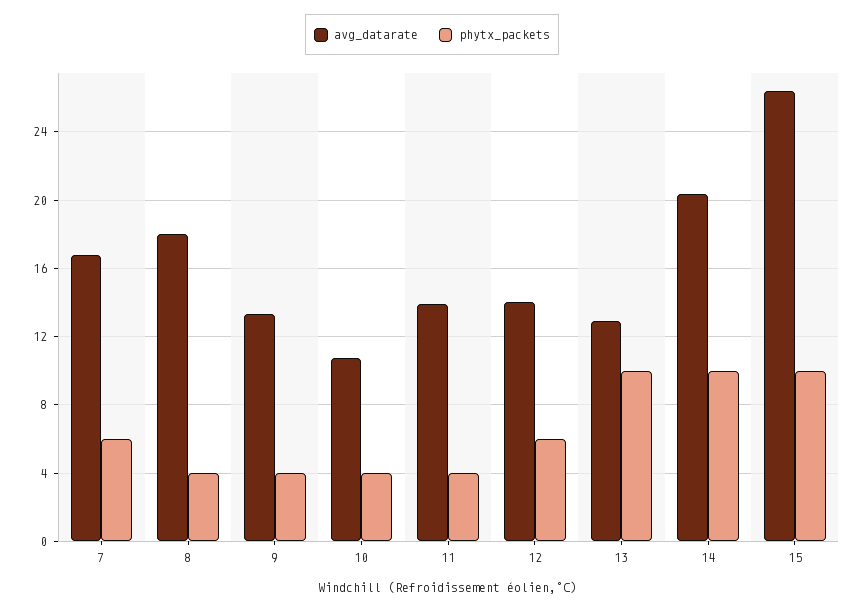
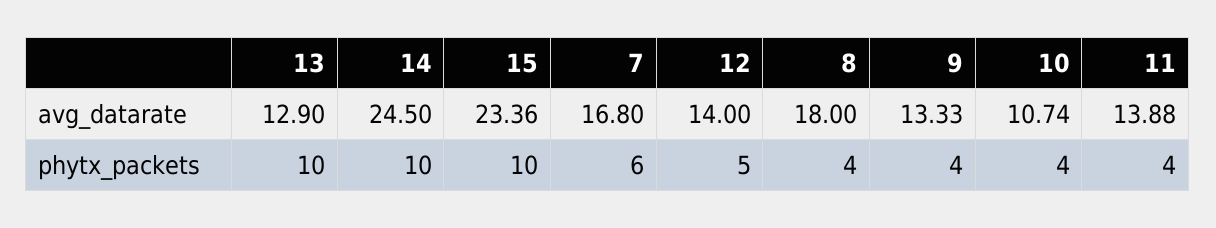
phytx_packets, 12: 6 -> 5
avg_datarate, 14: 20.5 -> 24.5
avg_datarate, 15: 26.5 -> 23.36

